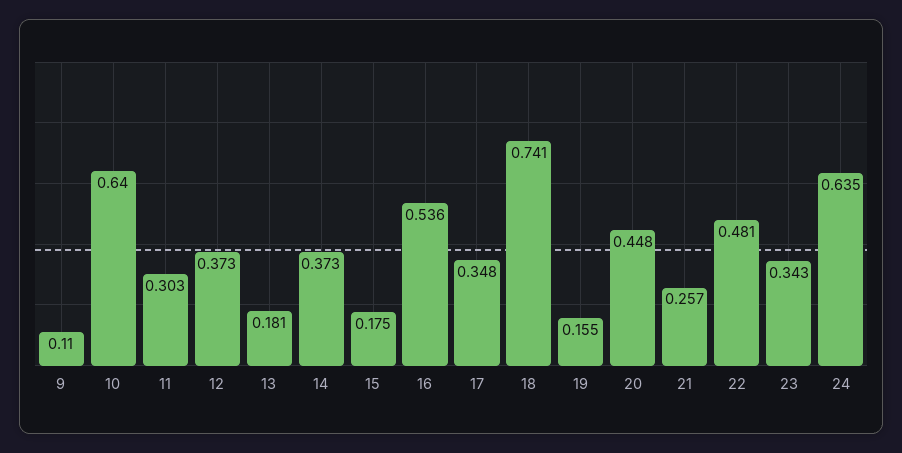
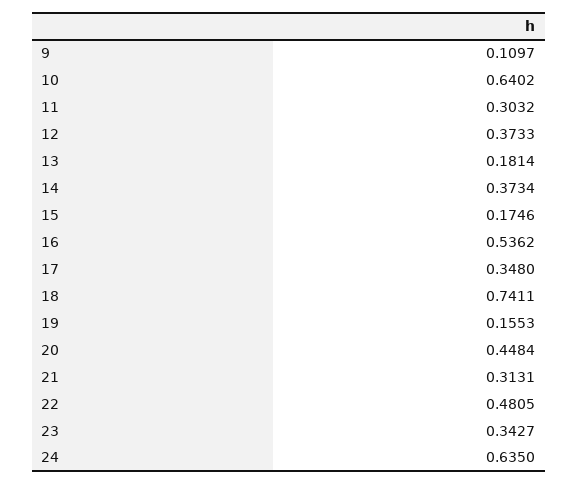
21: 0.257 -> 0.3131

